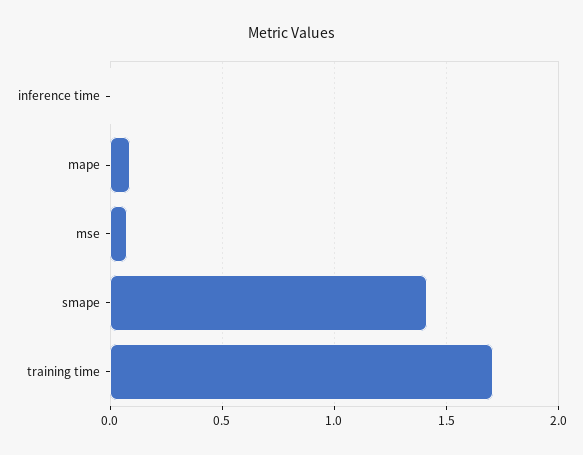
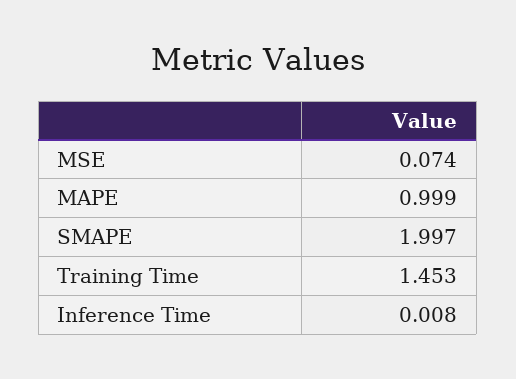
mape: 0.1 -> 0.999
smape: 1.4 -> 1.997
training time: 1.7 -> 1.453

